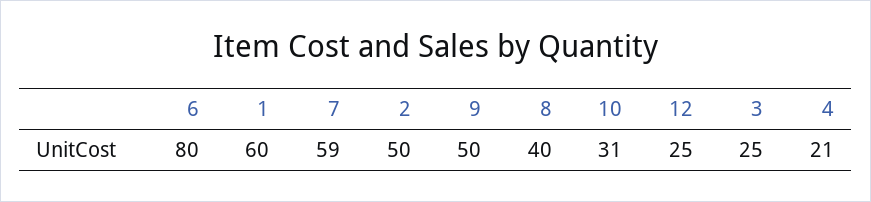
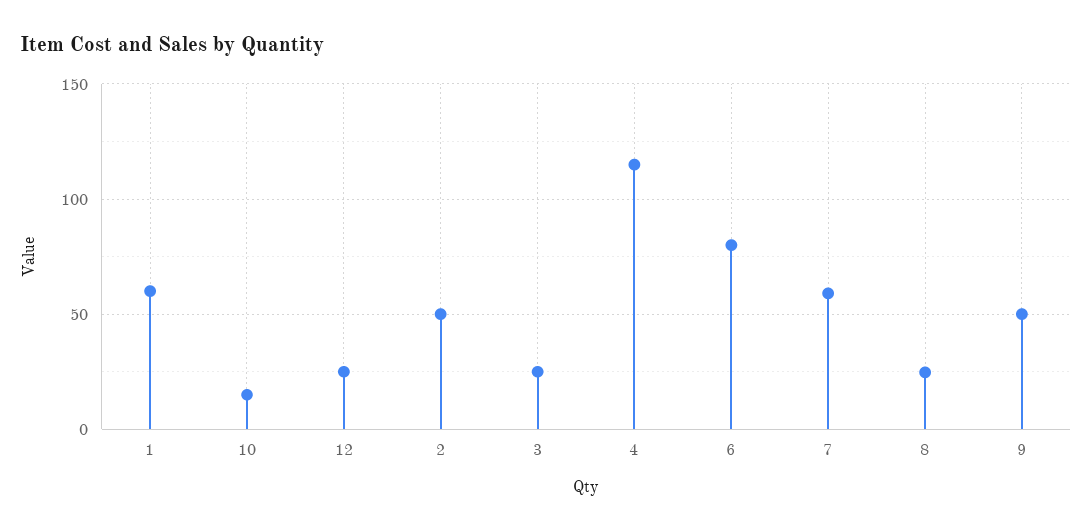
8: 40 -> 25
10: 31 -> 15
4: 21 -> 115

